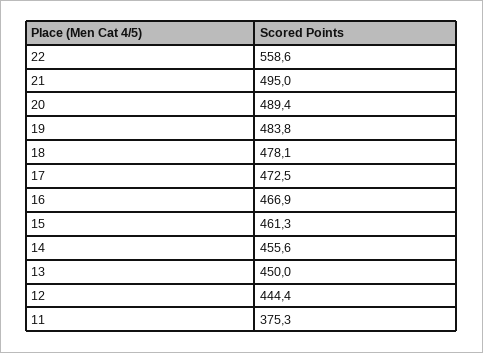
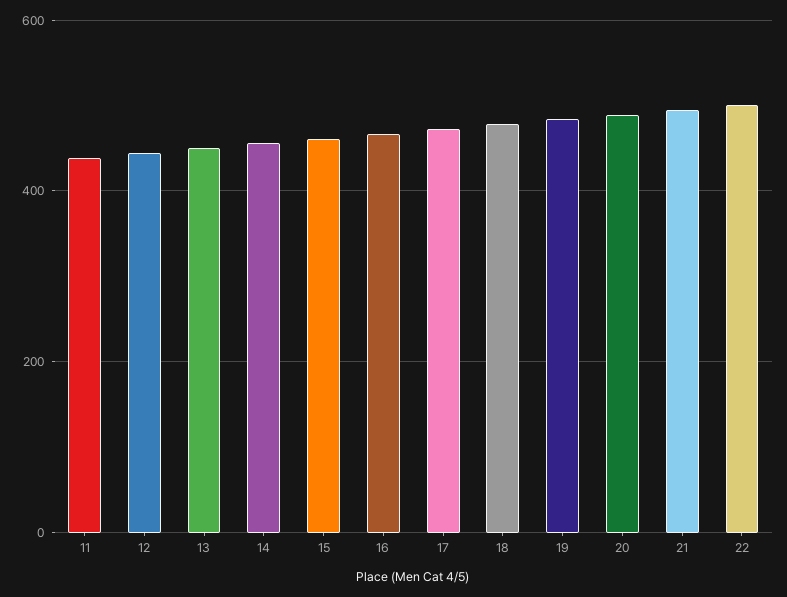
22: 558.6 -> 500
11: 375.3 -> 440

